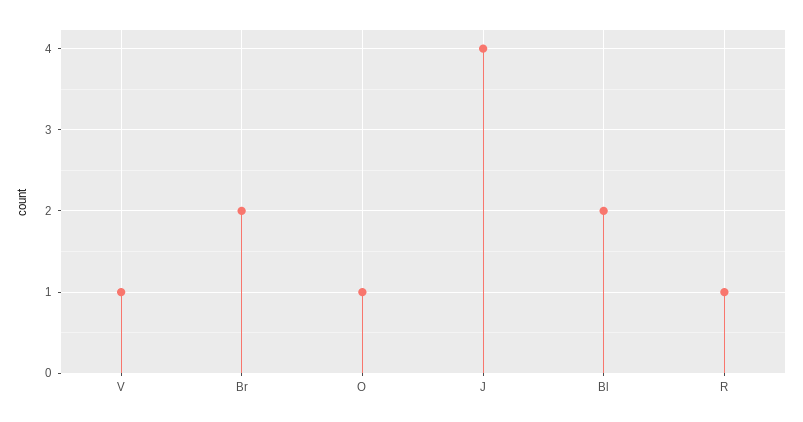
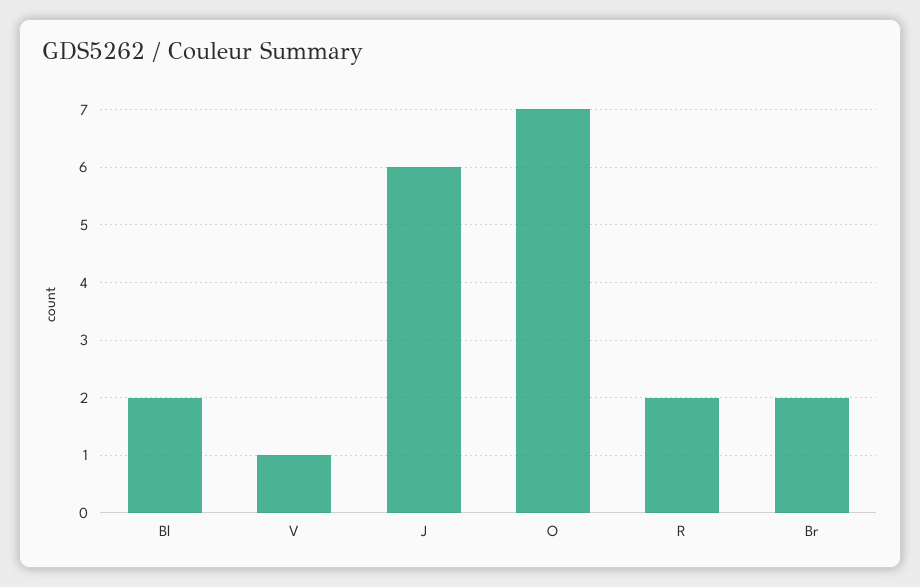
O: 1 -> 7
J: 4 -> 6
R: 1 -> 2

